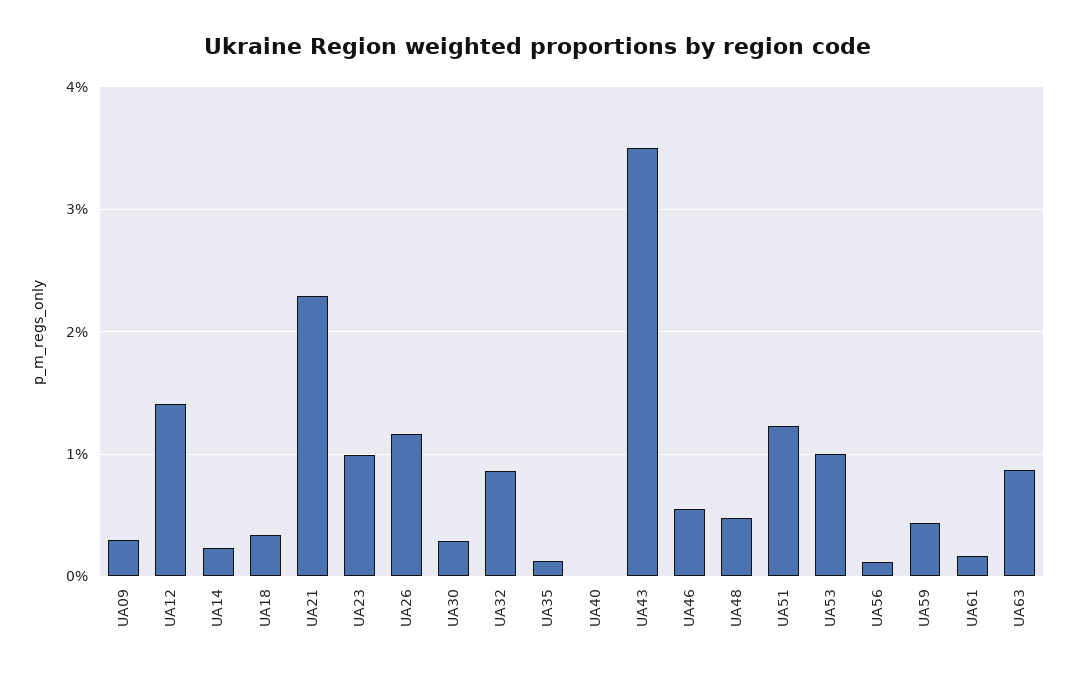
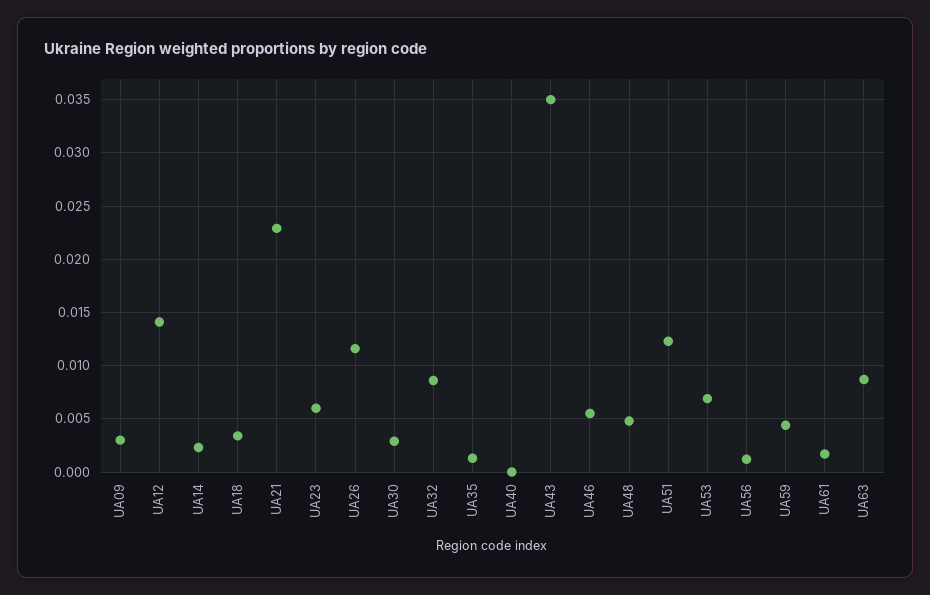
UA23: 0.01 -> 0.006
UA53: 0.01 -> 0.007

